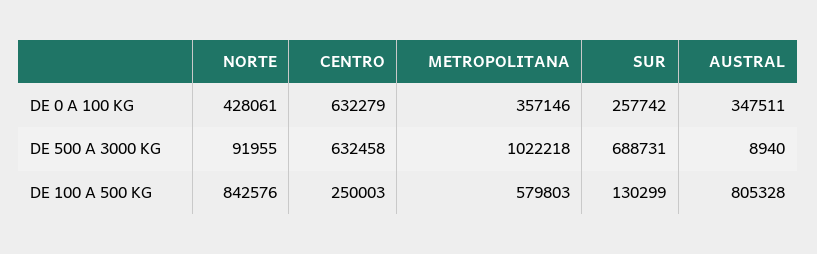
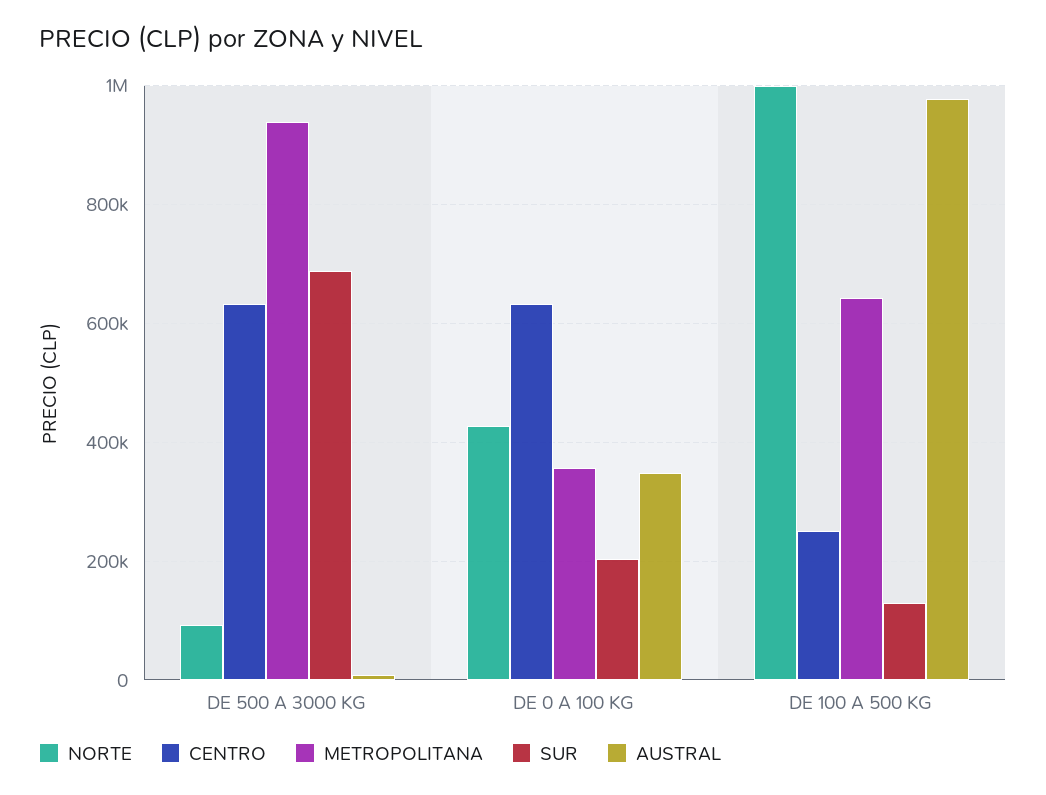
SUR, DE 0 A 100 KG: 257742 -> 200000
METROPOLITANA, DE 500 A 3000 KG: 1022218 -> 940000
NORTE, DE 100 A 500 KG: 842576 -> 1000000
METROPOLITANA, DE 100 A 500 KG: 579803 -> 640000
AUSTRAL, DE 100 A 500 KG: 805328 -> 980000

